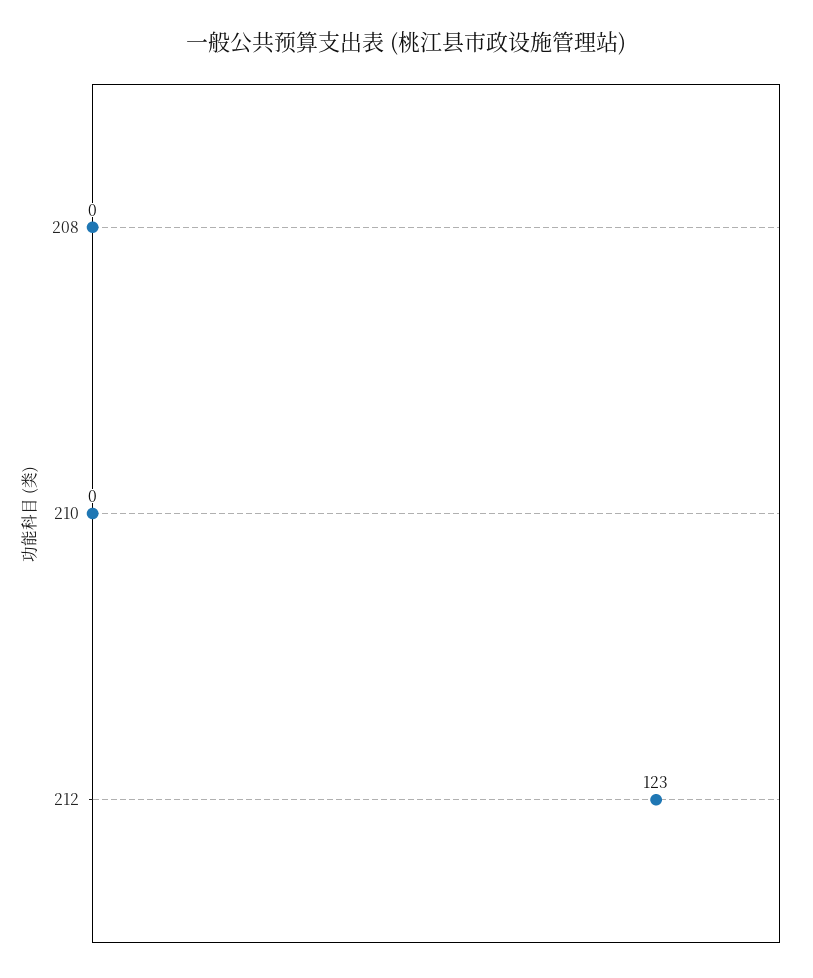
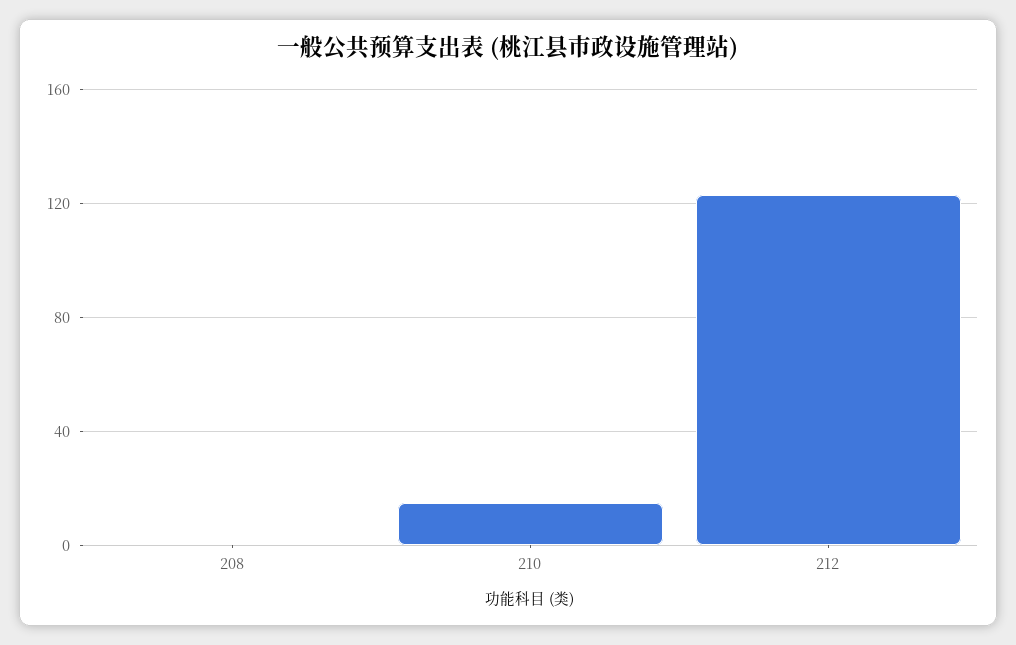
210: 0 -> 15

